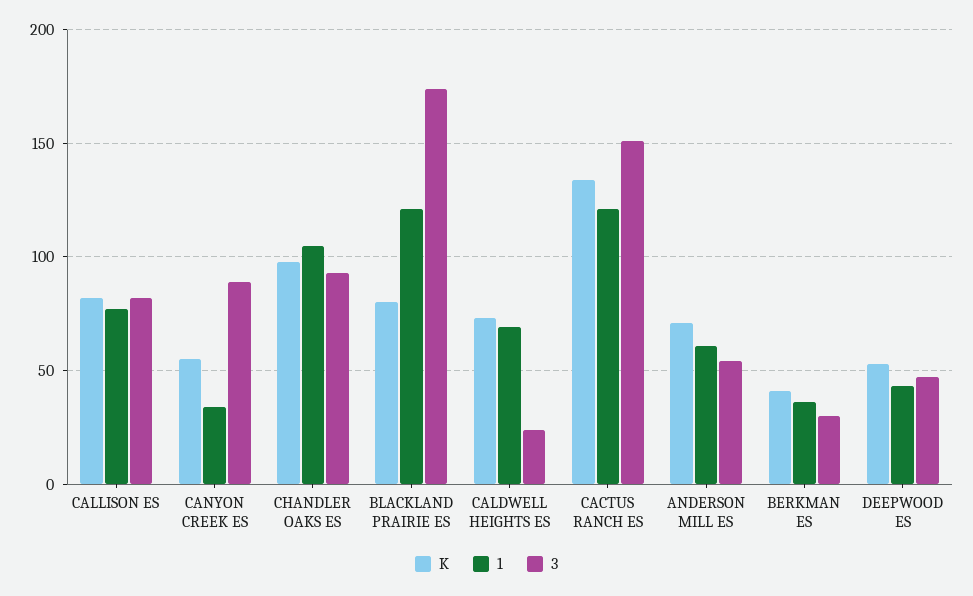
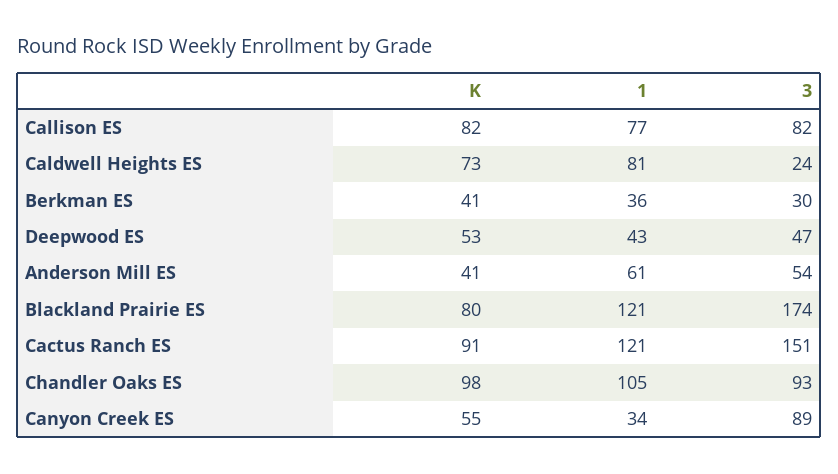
1, CALDWELL HEIGHTS ES: 70 -> 81
K, CACTUS RANCH ES: 135 -> 91
K, ANDERSON MILL ES: 70 -> 41

